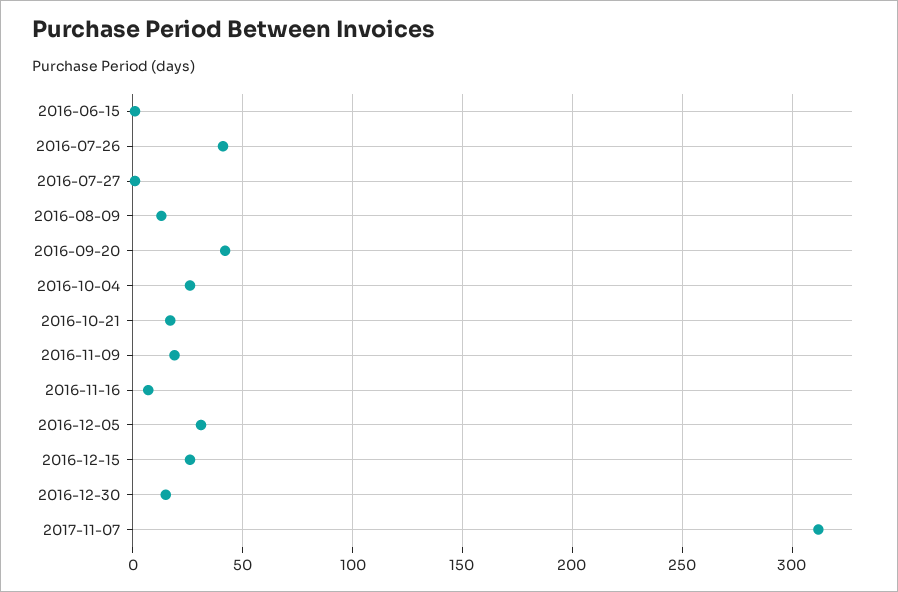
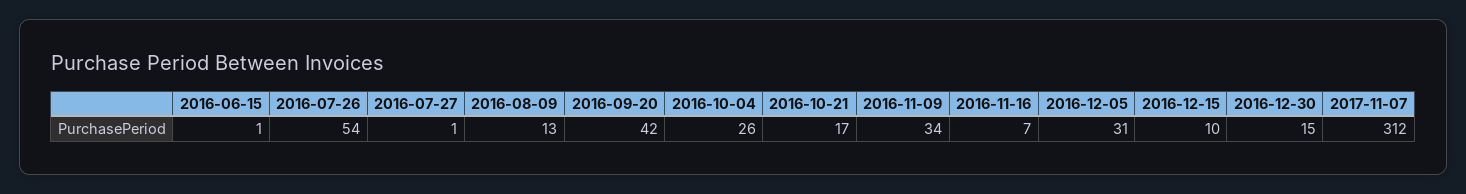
2016-07-26: 40 -> 54
2016-11-09: 20 -> 34
2016-12-15: 25 -> 10

